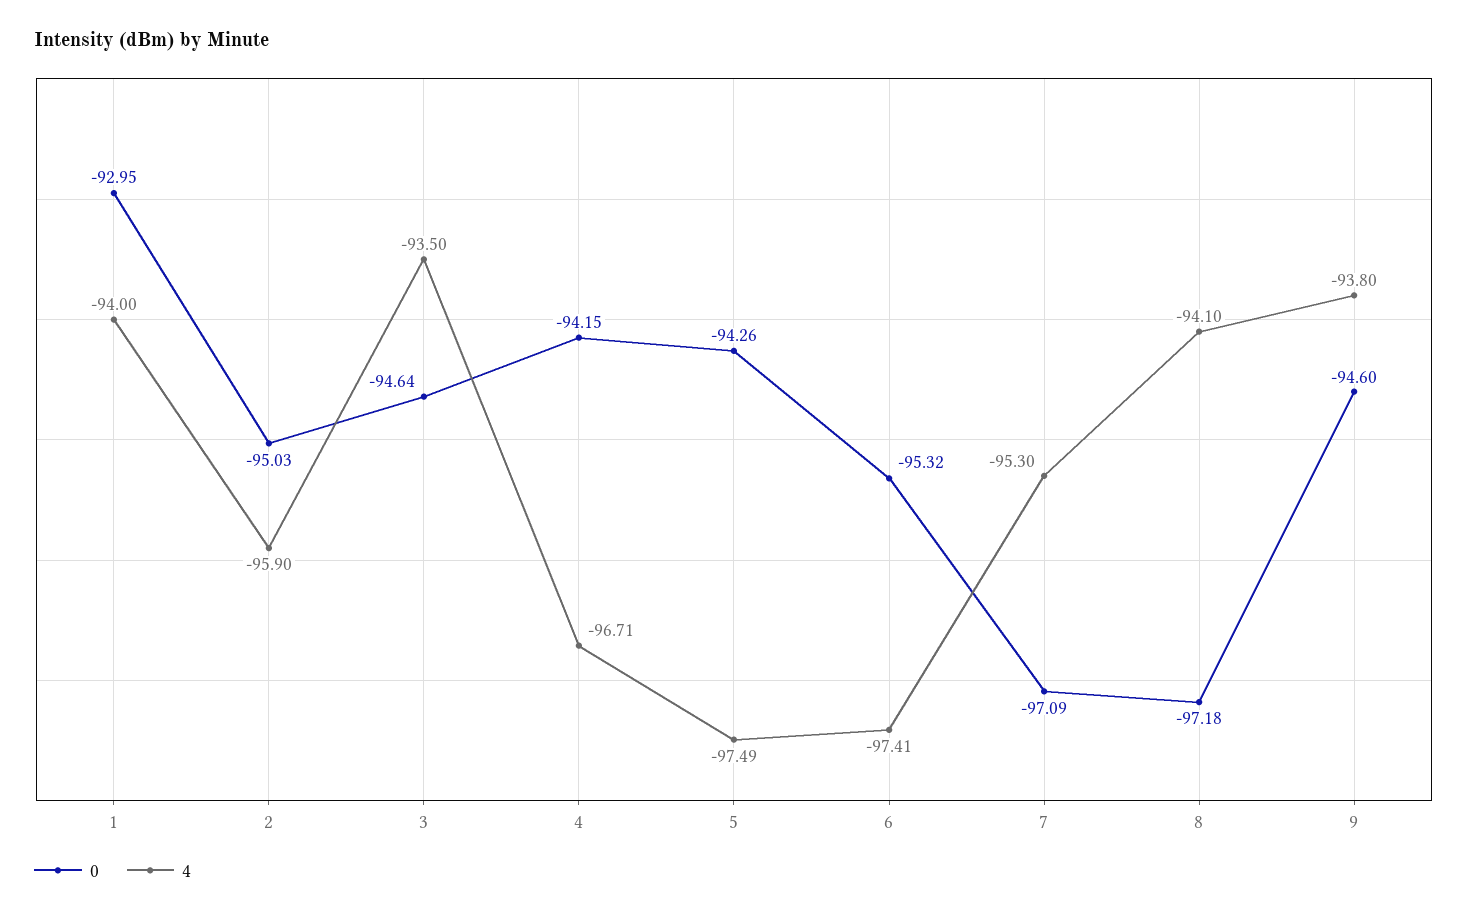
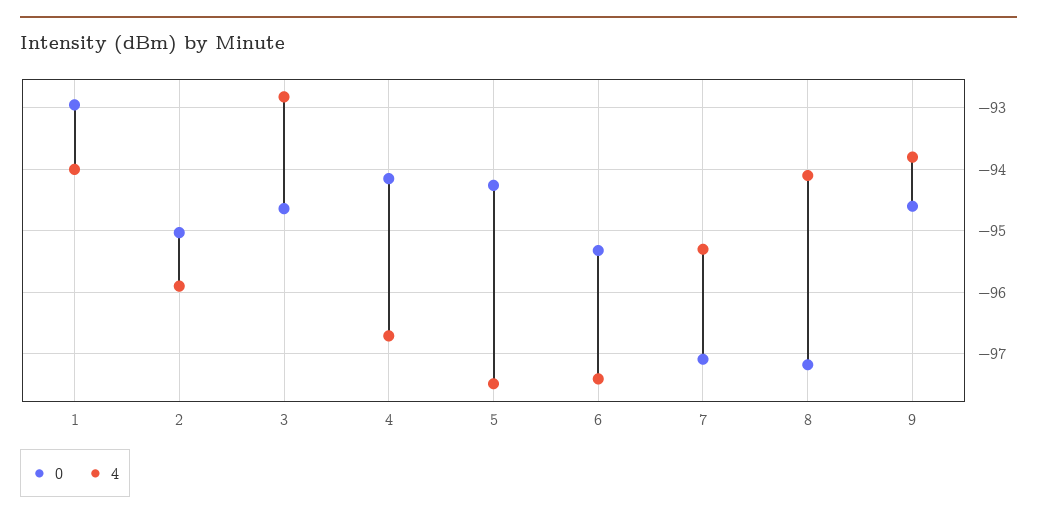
4, 3: -93.5 -> -92.8

